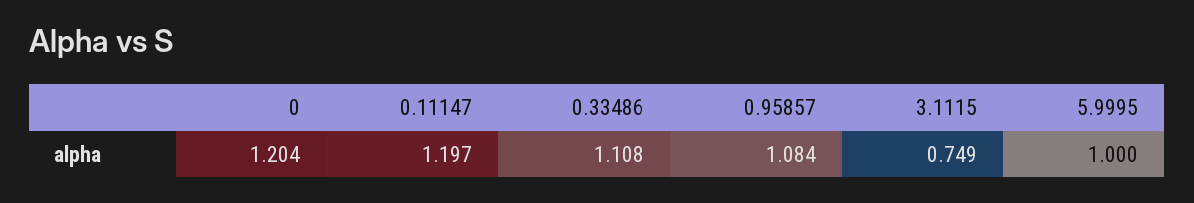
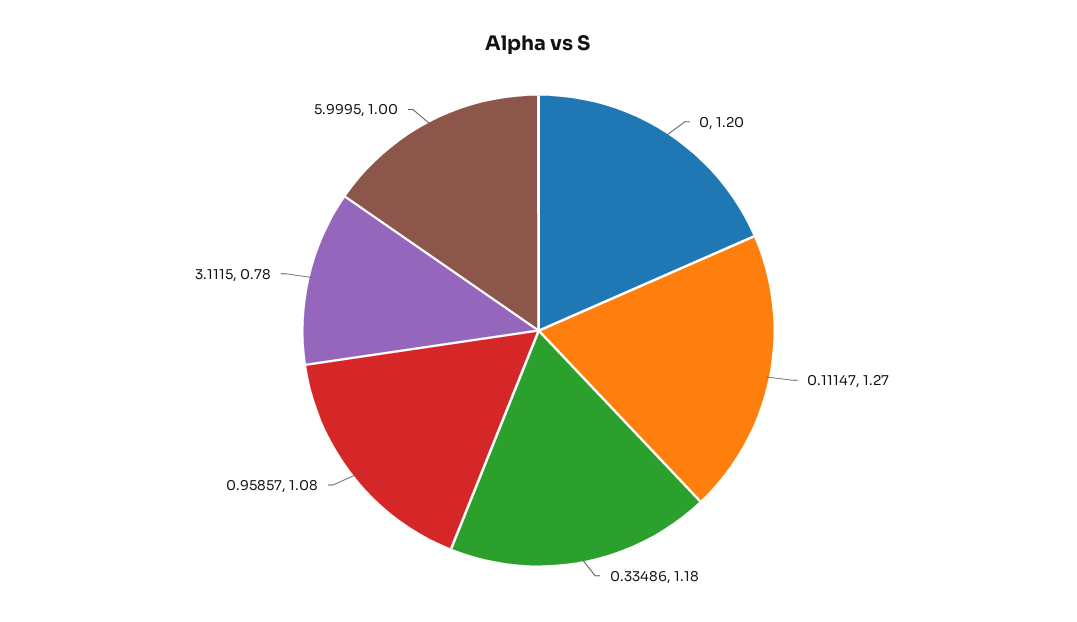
0.11147: 1.197 -> 1.27
0.33486: 1.108 -> 1.18
3.1115: 0.749 -> 0.78

